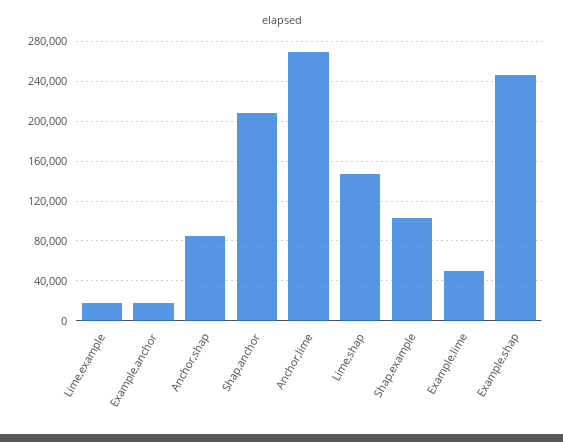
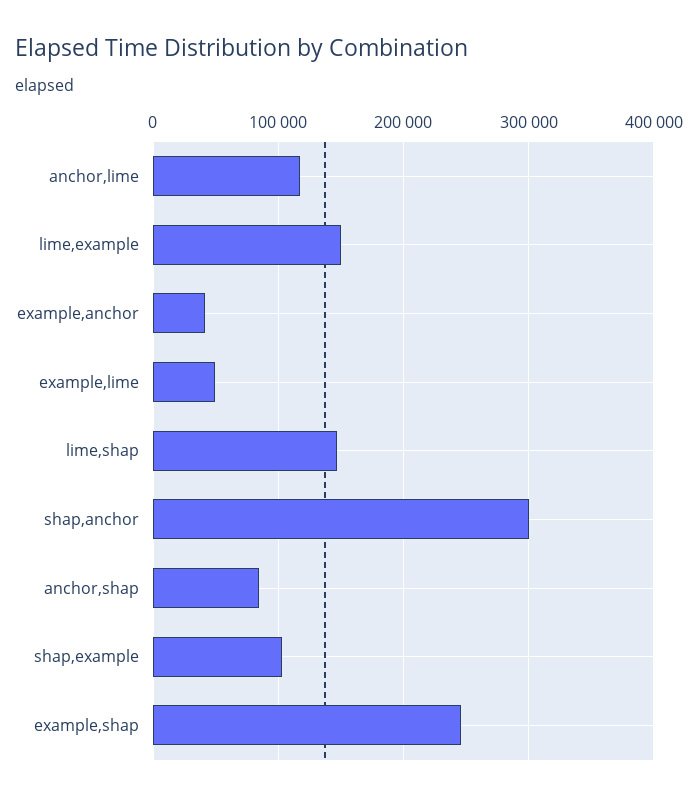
Lime,example: 20000 -> 150000
Example,anchor: 20000 -> 40000
Shap,anchor: 210000 -> 300000
Anchor,lime: 270000 -> 120000

